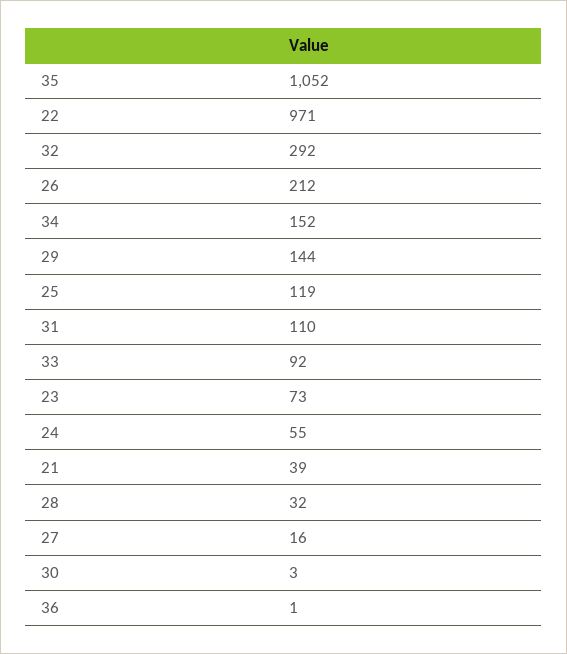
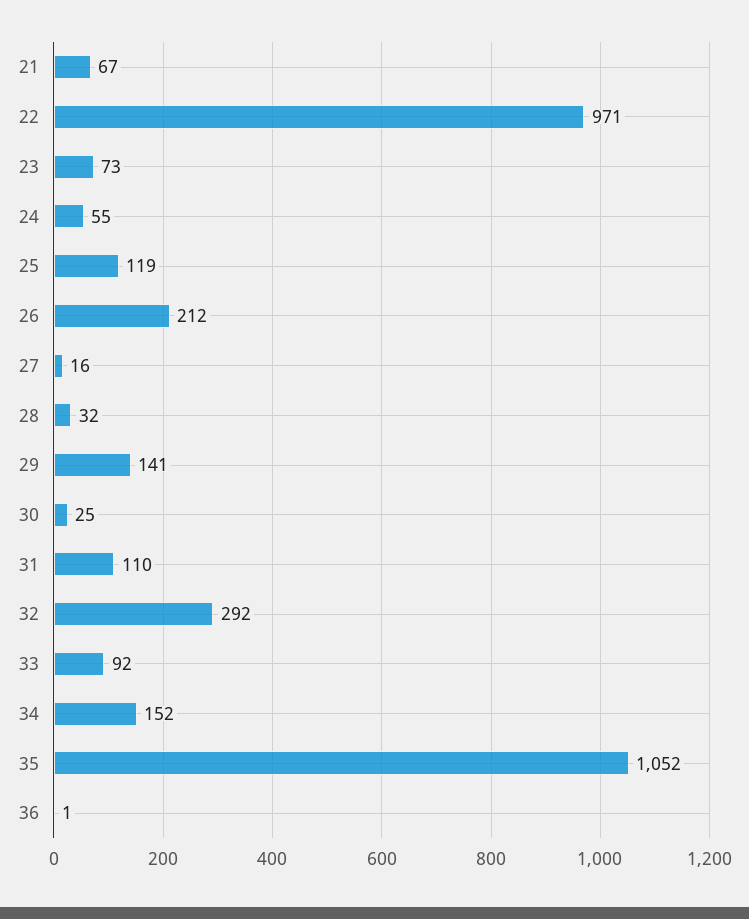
29: 144 -> 141
21: 39 -> 67
30: 3 -> 25

